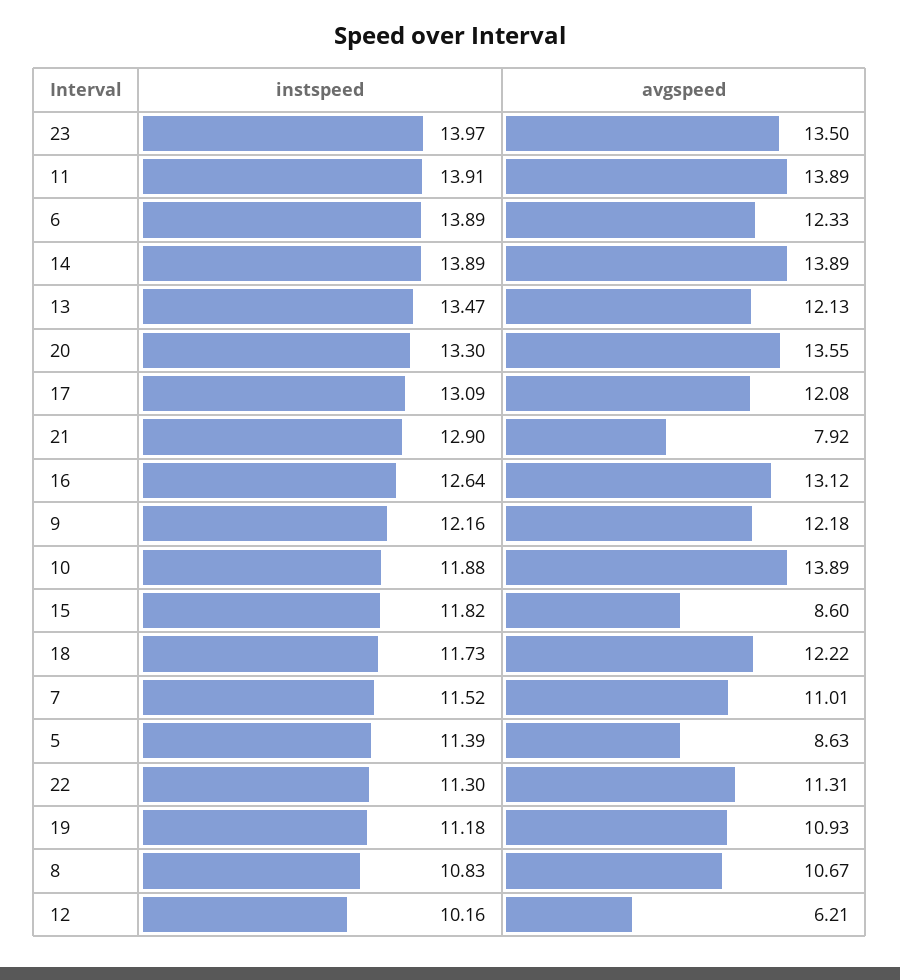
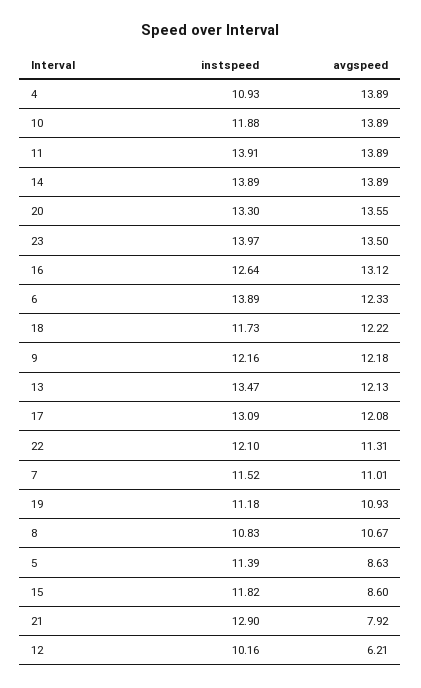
instspeed, 22: 11.3 -> 12.1
instspeed, 4: none -> 10.93
avgspeed, 4: none -> 13.89

